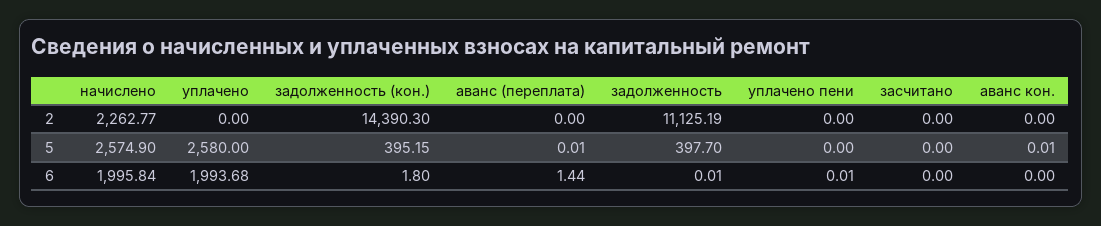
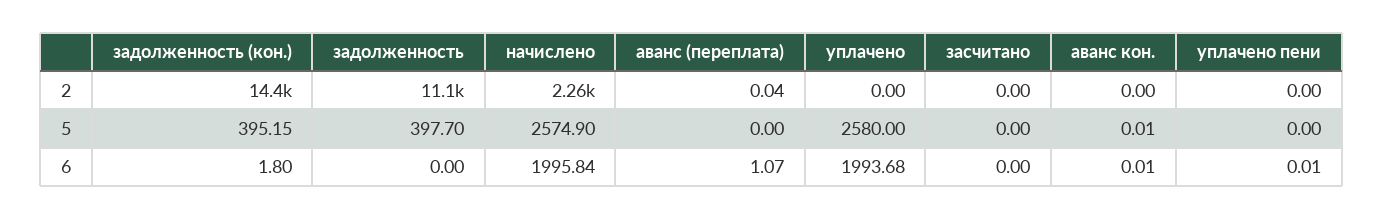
аванс (переплата), 2: 0 -> 0.04
аванс (переплата), 5: 0.01 -> 0
аванс (переплата), 6: 1.44 -> 1.07
задолженность, 6: 0.01 -> 0
аванс кон., 6: 0 -> 0.01

